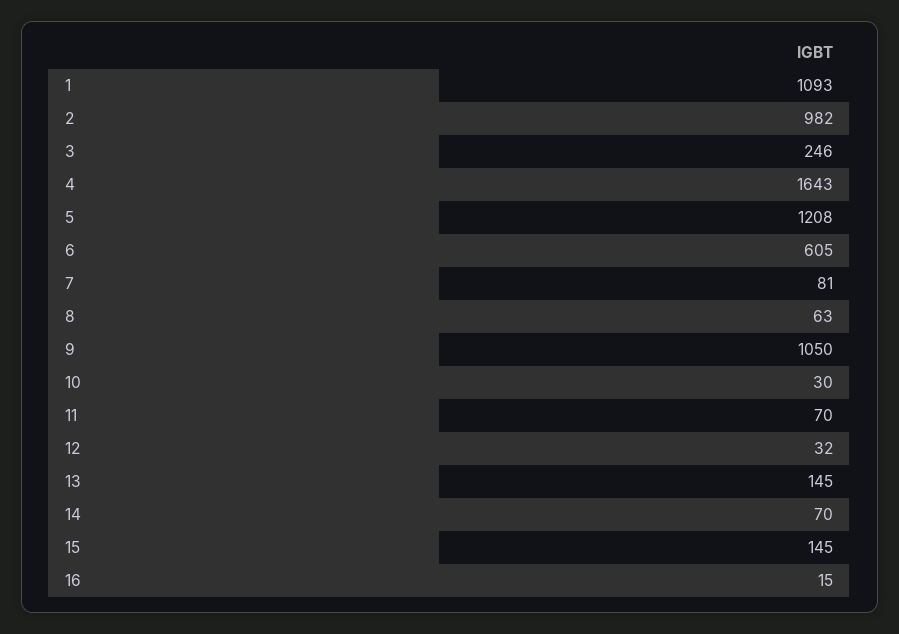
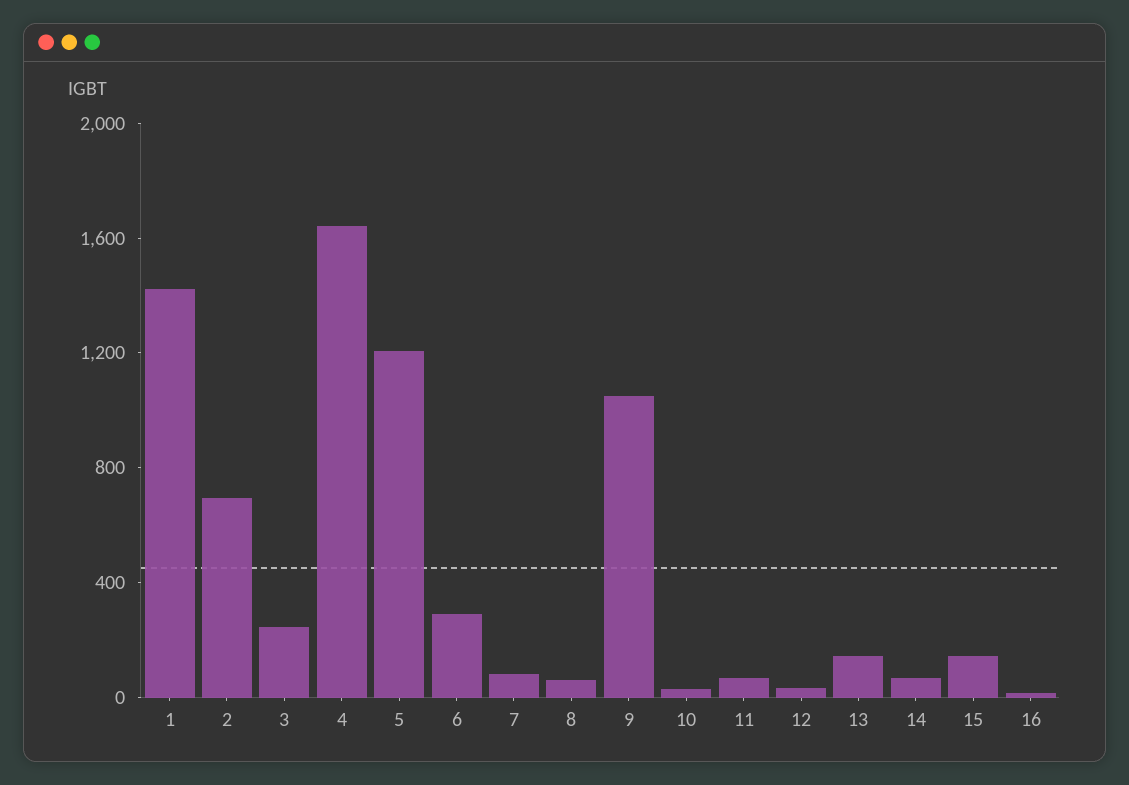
1: 1093 -> 1400
2: 982 -> 700
6: 605 -> 300

